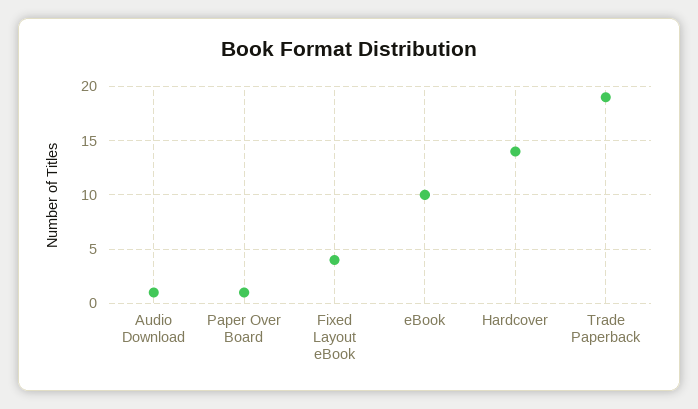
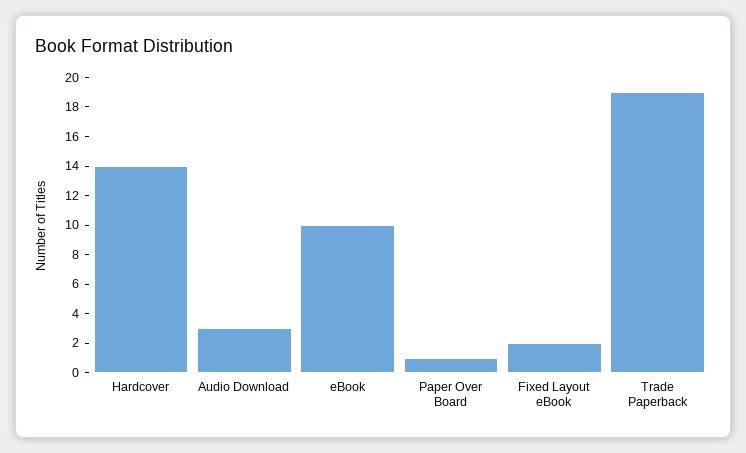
Audio Download: 1 -> 3
Fixed Layout eBook: 4 -> 2

